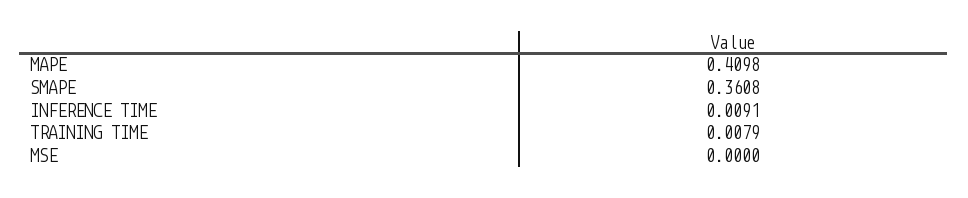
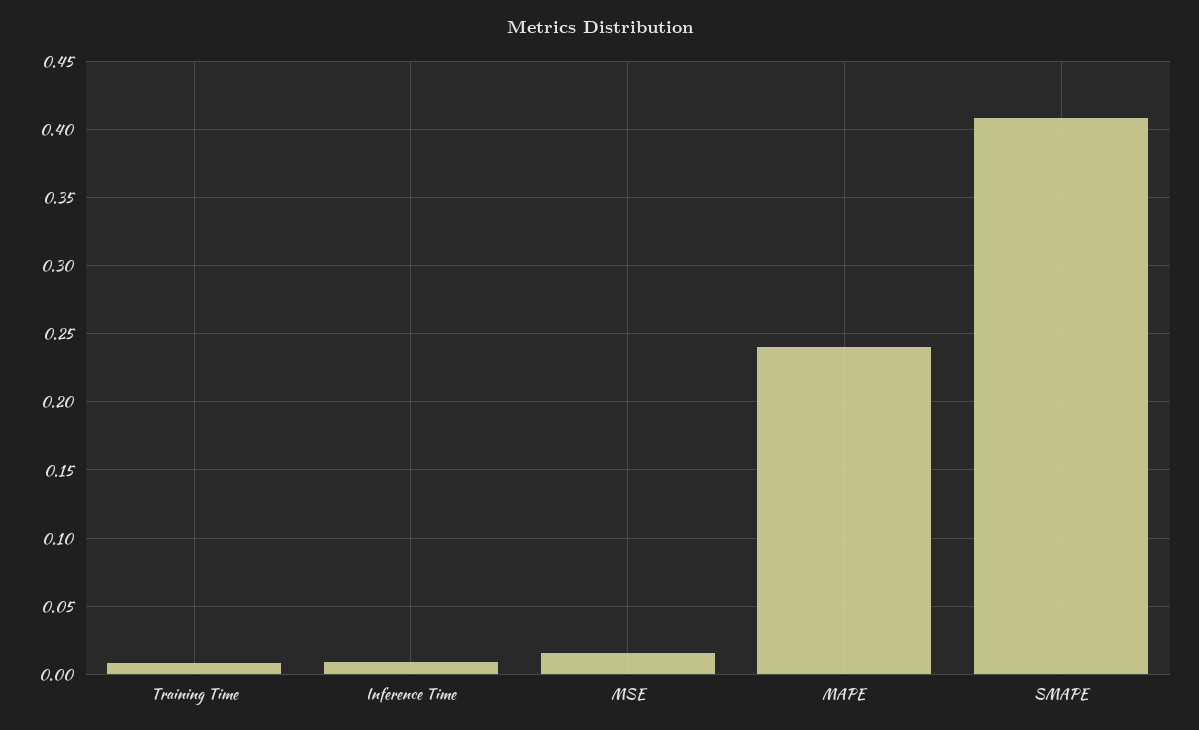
MAPE: 0.4098 -> 0.24
SMAPE: 0.3608 -> 0.41
MSE: 0 -> 0.015

